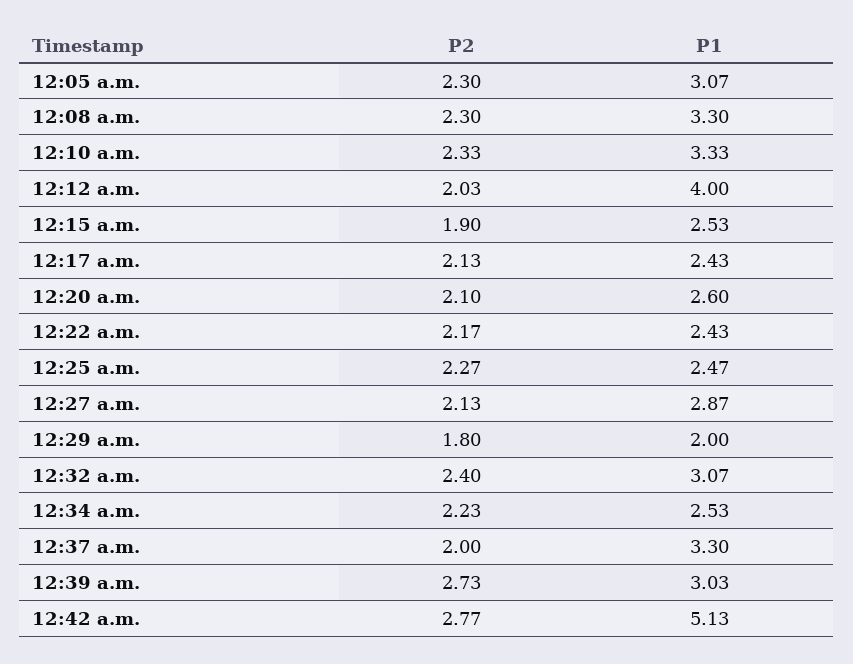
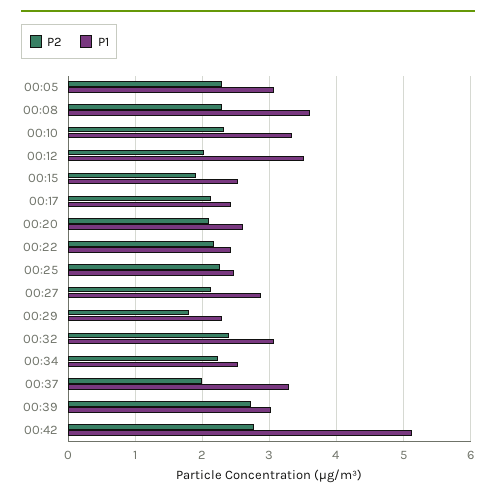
P1, 12:08 a.m.: 3.3 -> 3.6
P1, 12:12 a.m.: 4 -> 3.5
P1, 12:29 a.m.: 2 -> 2.3

